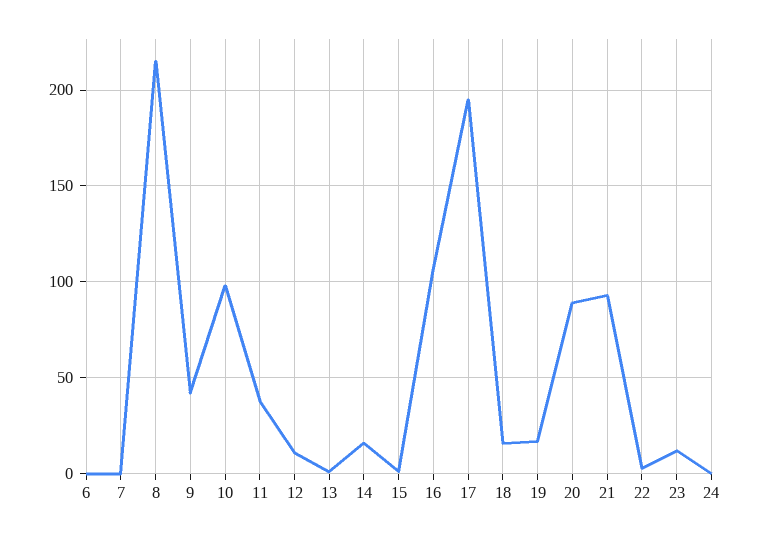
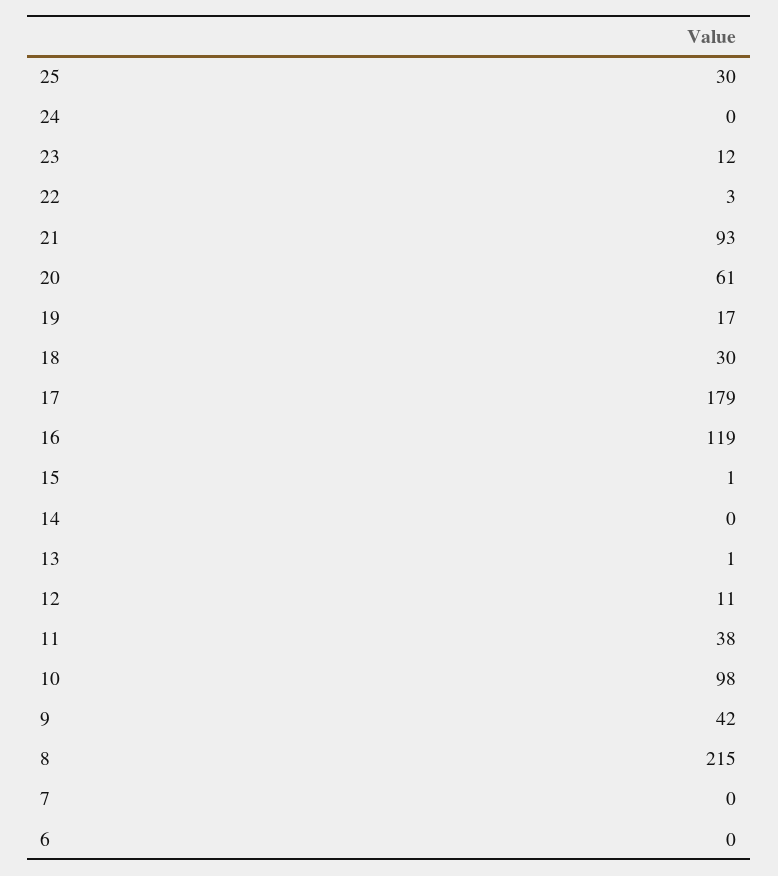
14: 15 -> 0
16: 105 -> 119
17: 195 -> 179
18: 15 -> 30
20: 90 -> 61
25: none -> 30

